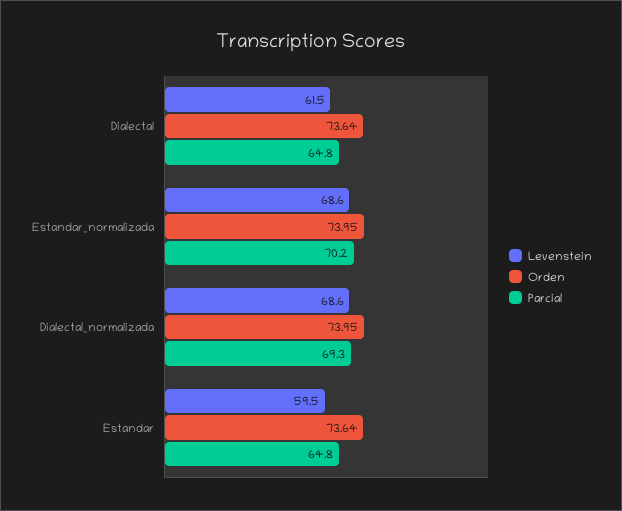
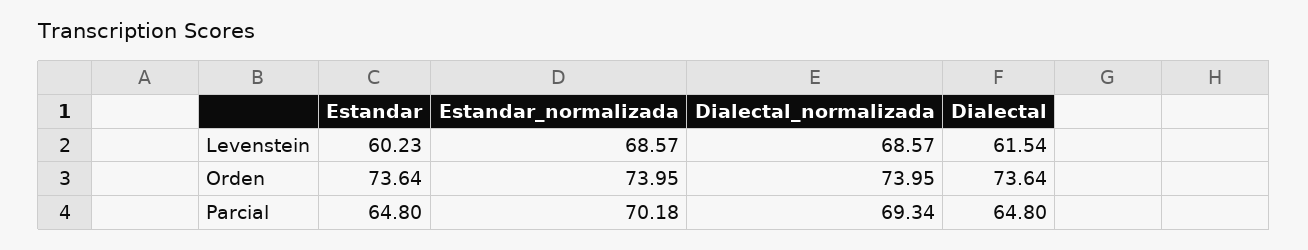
Levenstein, Estandar: 59.5 -> 60.23

